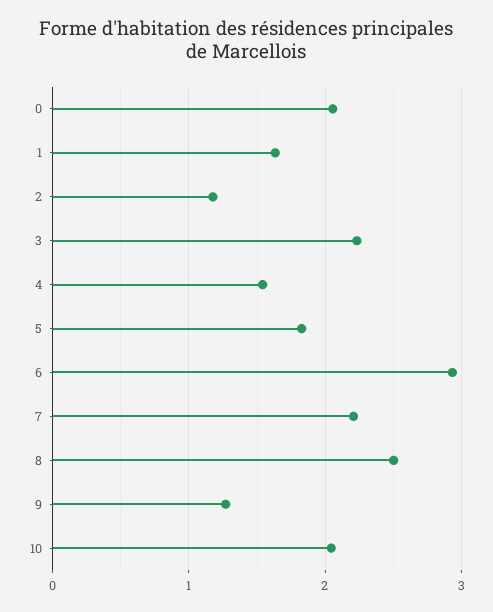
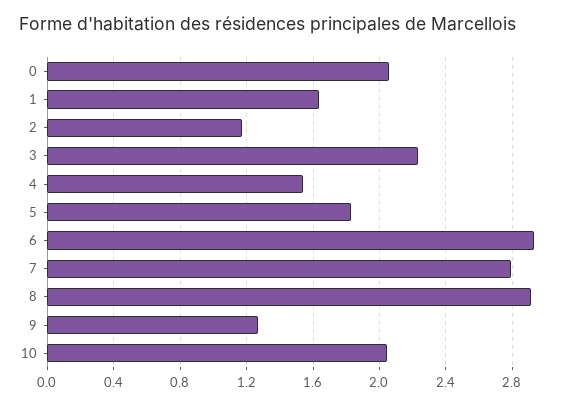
7: 2.2 -> 2.8
8: 2.5 -> 2.9

